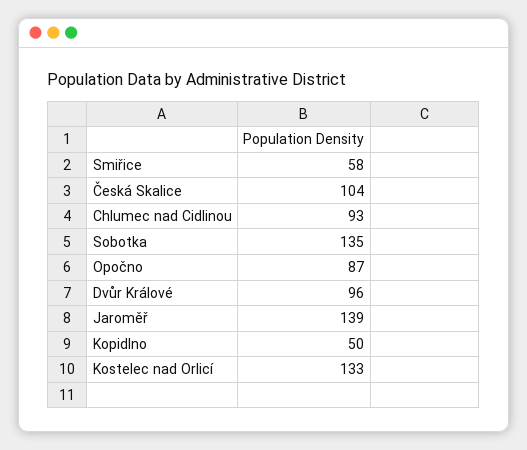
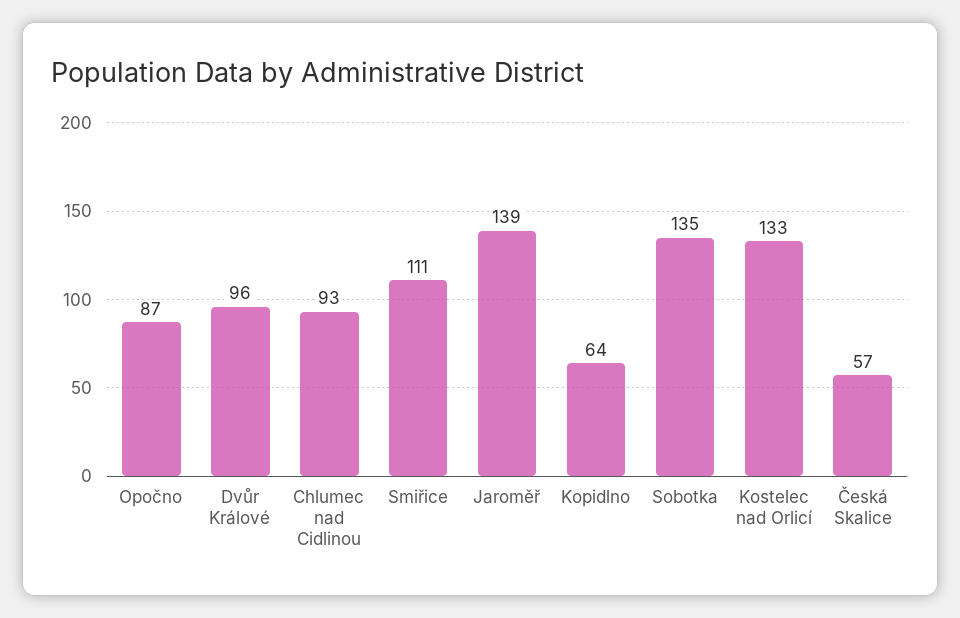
Smiřice: 58 -> 111
Česká Skalice: 104 -> 57
Kopidlno: 50 -> 64

